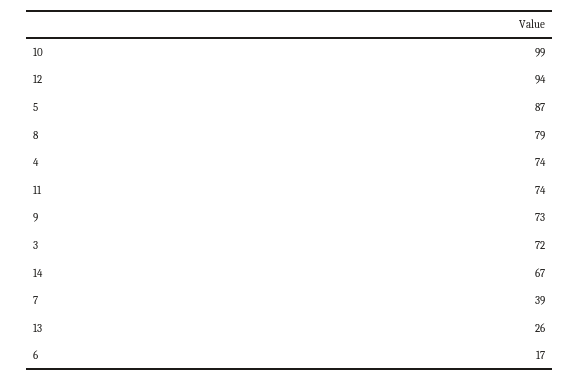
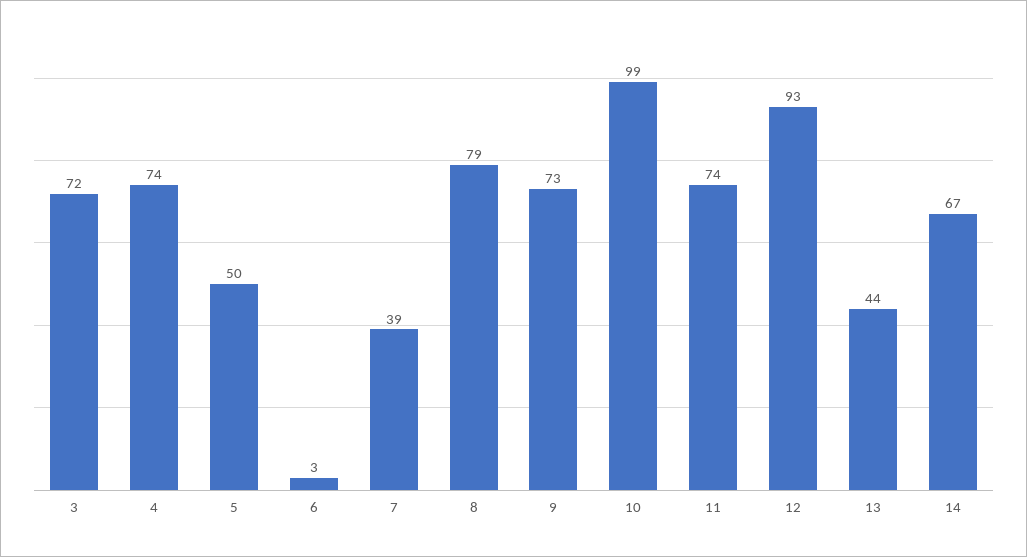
12: 94 -> 93
5: 87 -> 50
13: 26 -> 44
6: 17 -> 3

